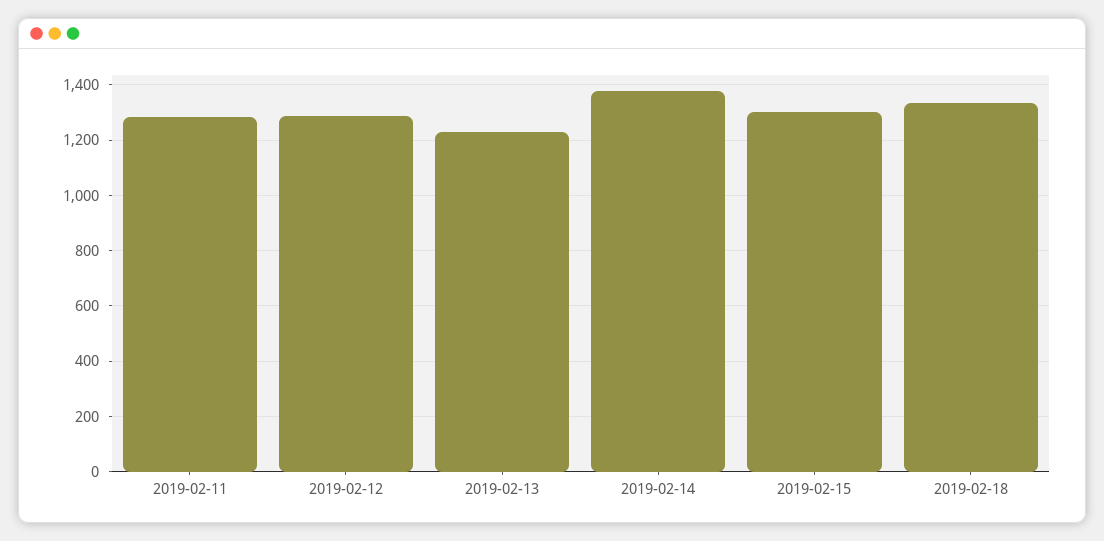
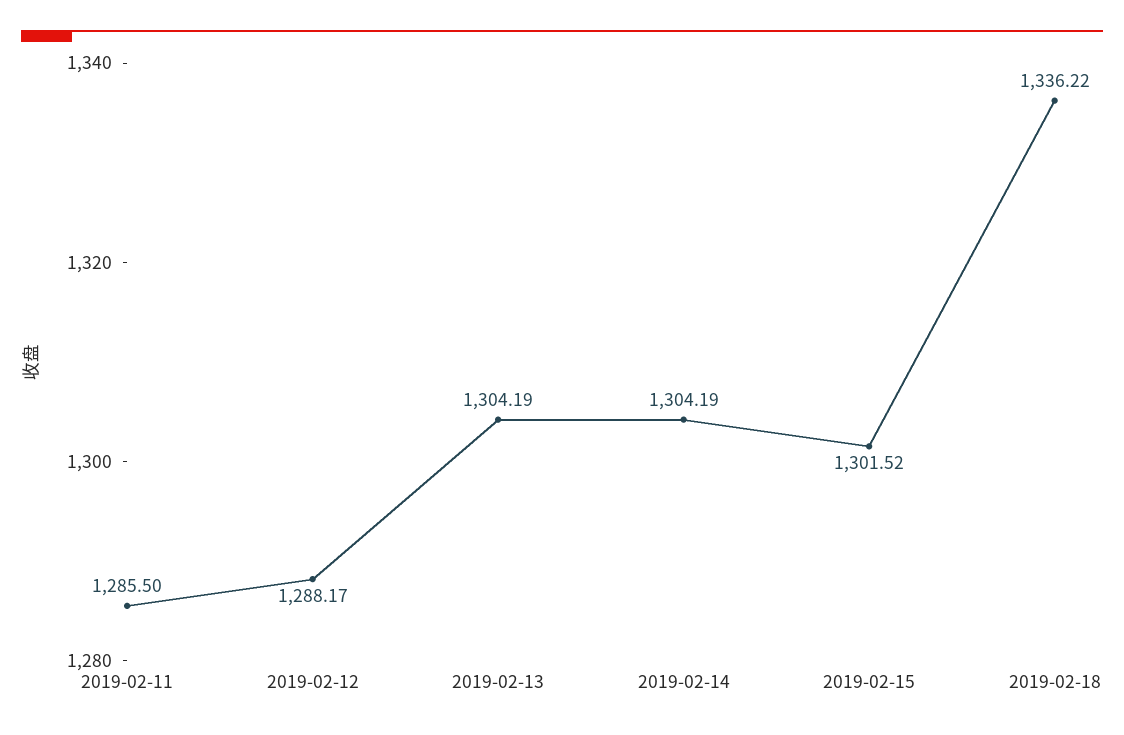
2019-02-13: 1225 -> 1304.19
2019-02-14: 1375 -> 1304.19

